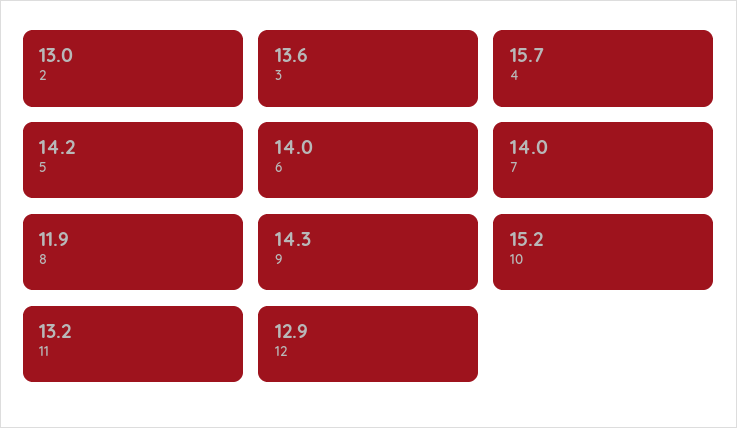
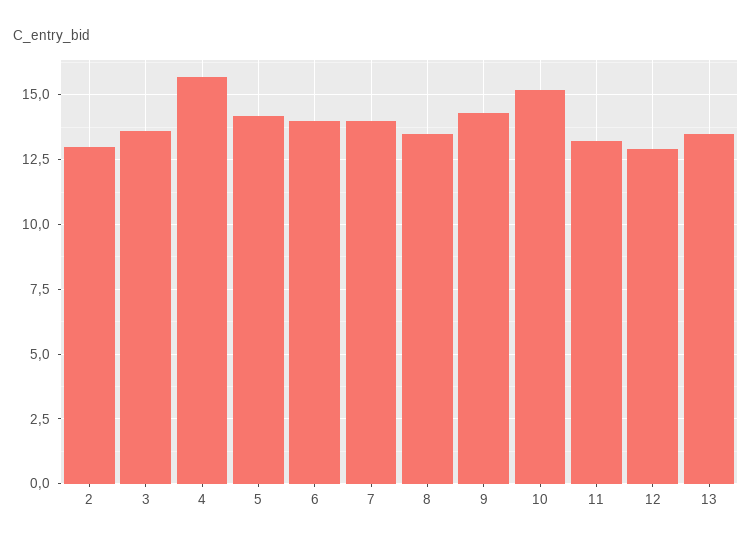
8: 11.9 -> 13.5
13: none -> 13.5

